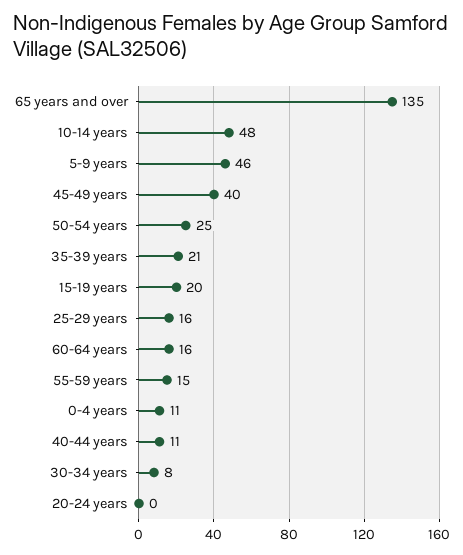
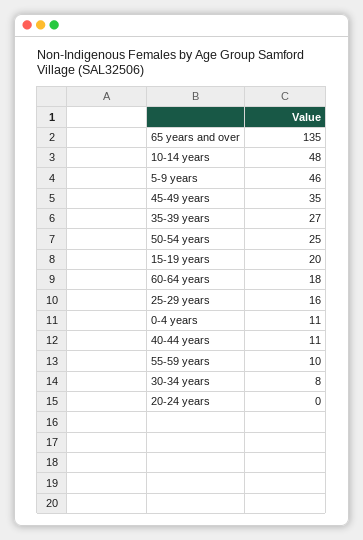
45-49 years: 40 -> 35
35-39 years: 21 -> 27
60-64 years: 16 -> 18
55-59 years: 15 -> 10

